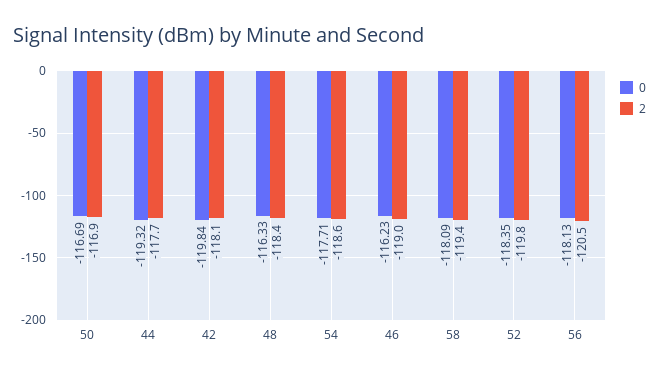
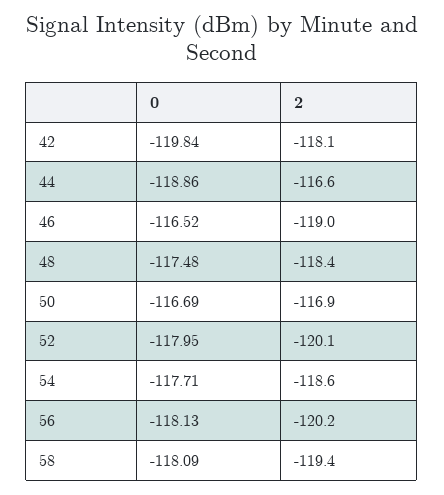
0, 44: -119.32 -> -118.86
2, 44: -117.7 -> -116.6
0, 48: -116.33 -> -117.48
0, 46: -116.23 -> -116.52
0, 52: -118.35 -> -117.95
2, 52: -119.8 -> -120.1
2, 56: -120.5 -> -120.2

